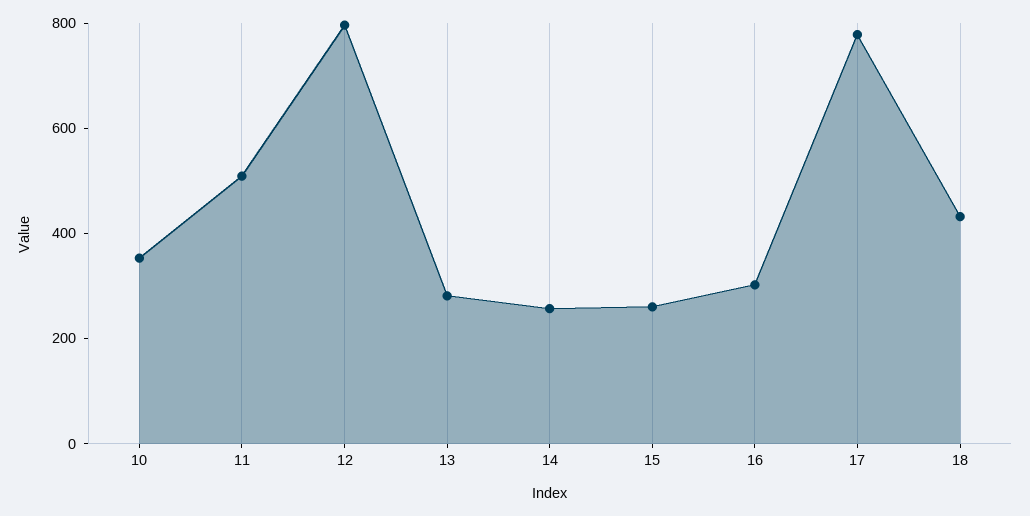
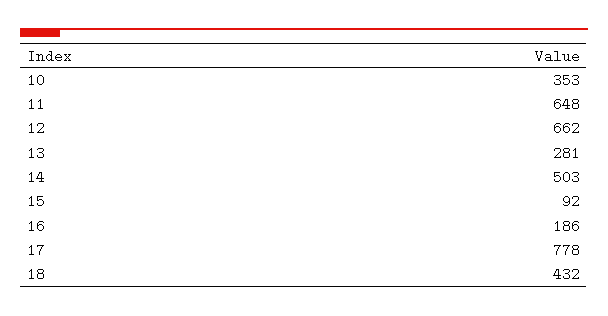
11: 500 -> 648
12: 800 -> 662
14: 250 -> 503
15: 250 -> 92
16: 300 -> 186

